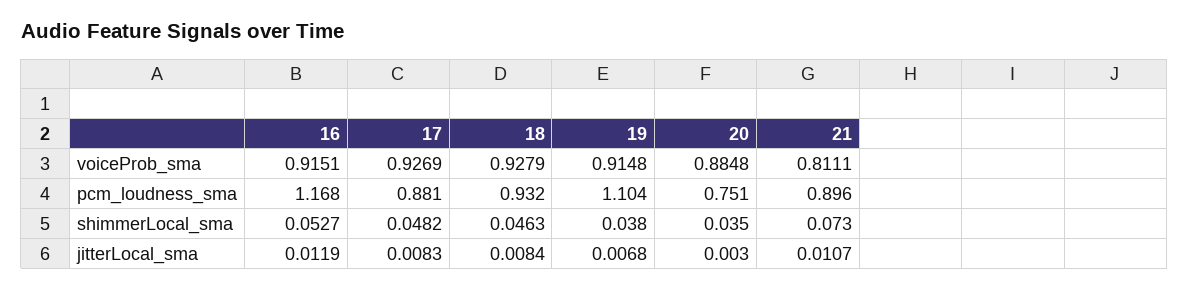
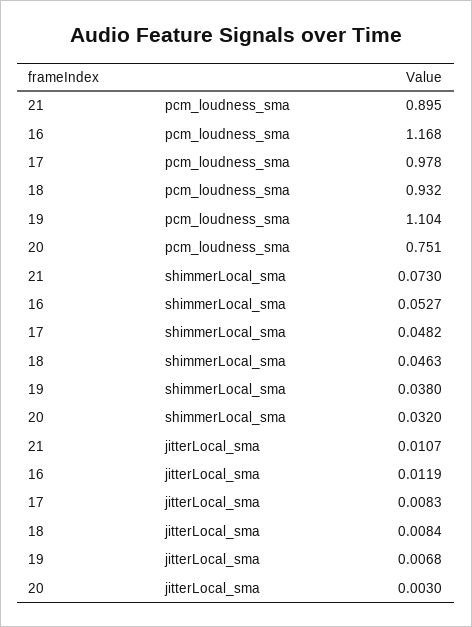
16, voiceProb_sma: 0.9151 -> none
17, voiceProb_sma: 0.9269 -> none
18, voiceProb_sma: 0.9279 -> none
19, voiceProb_sma: 0.9148 -> none
20, voiceProb_sma: 0.8848 -> none
21, voiceProb_sma: 0.8111 -> none
17, pcm_loudness_sma: 0.881 -> 0.978
21, pcm_loudness_sma: 0.896 -> 0.895
20, shimmerLocal_sma: 0.035 -> 0.032

